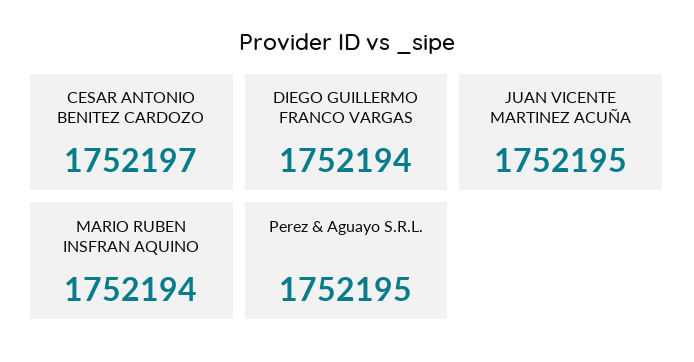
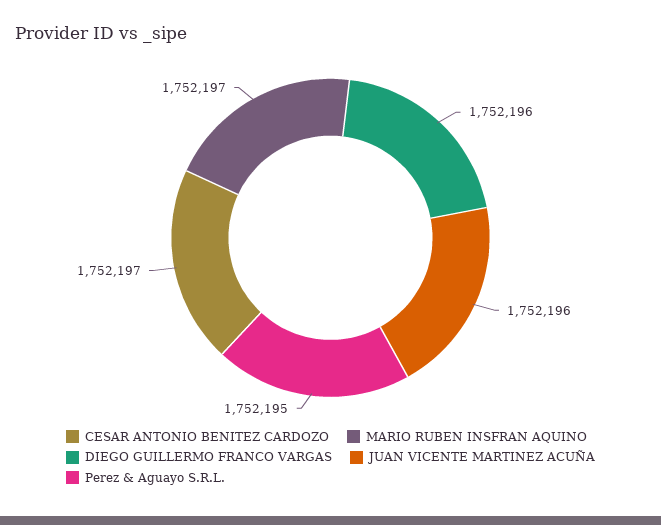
DIEGO GUILLERMO FRANCO VARGAS: 1752194 -> 1752196
JUAN VICENTE MARTINEZ ACUÑA: 1752195 -> 1752196
MARIO RUBEN INSFRAN AQUINO: 1752194 -> 1752197

